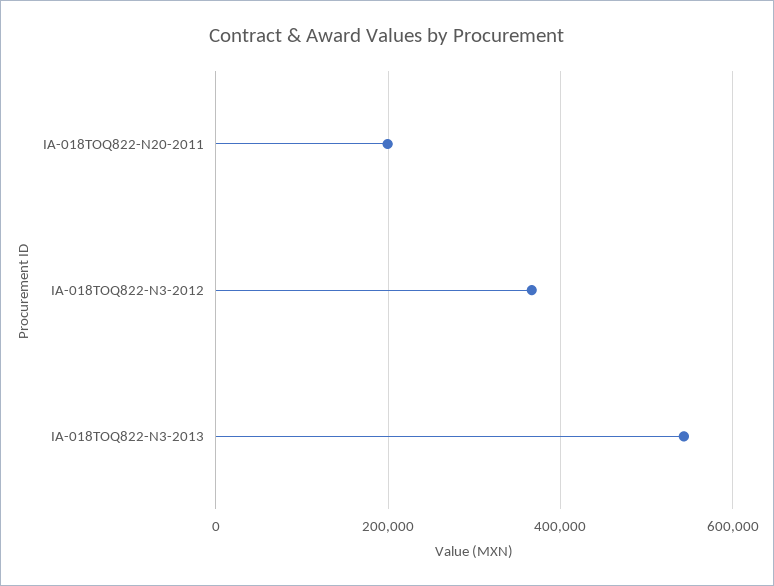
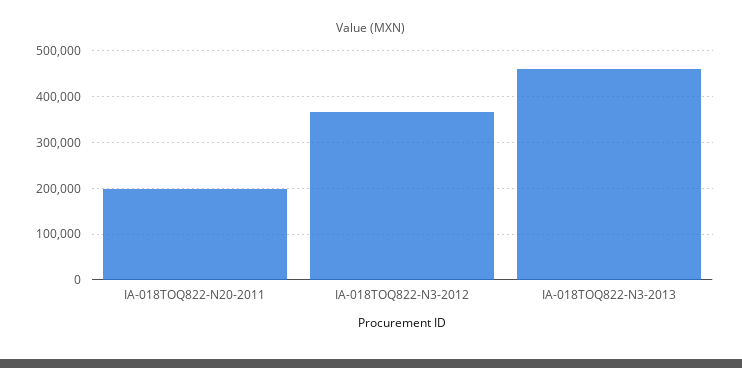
IA-018TOQ822-N3-2013: 540000 -> 460000

